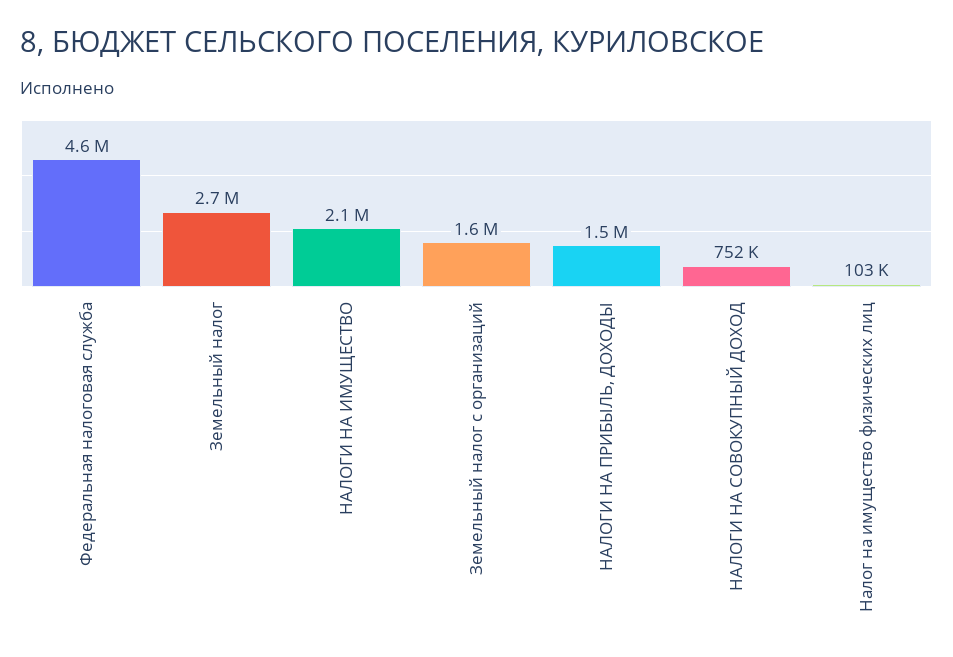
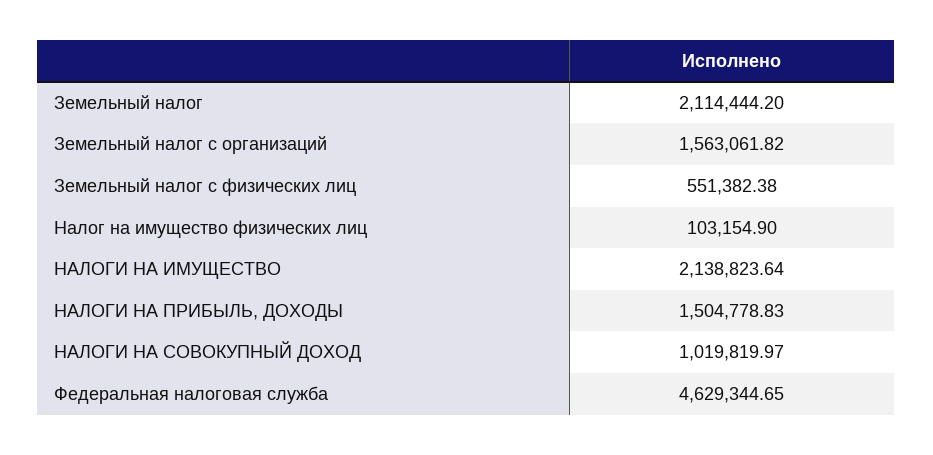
Земельный налог: 2700000 -> 2114444.2
НАЛОГИ НА СОВОКУПНЫЙ ДОХОД: 752000 -> 1019819.97
Земельный налог с физических лиц: none -> 551382.38

